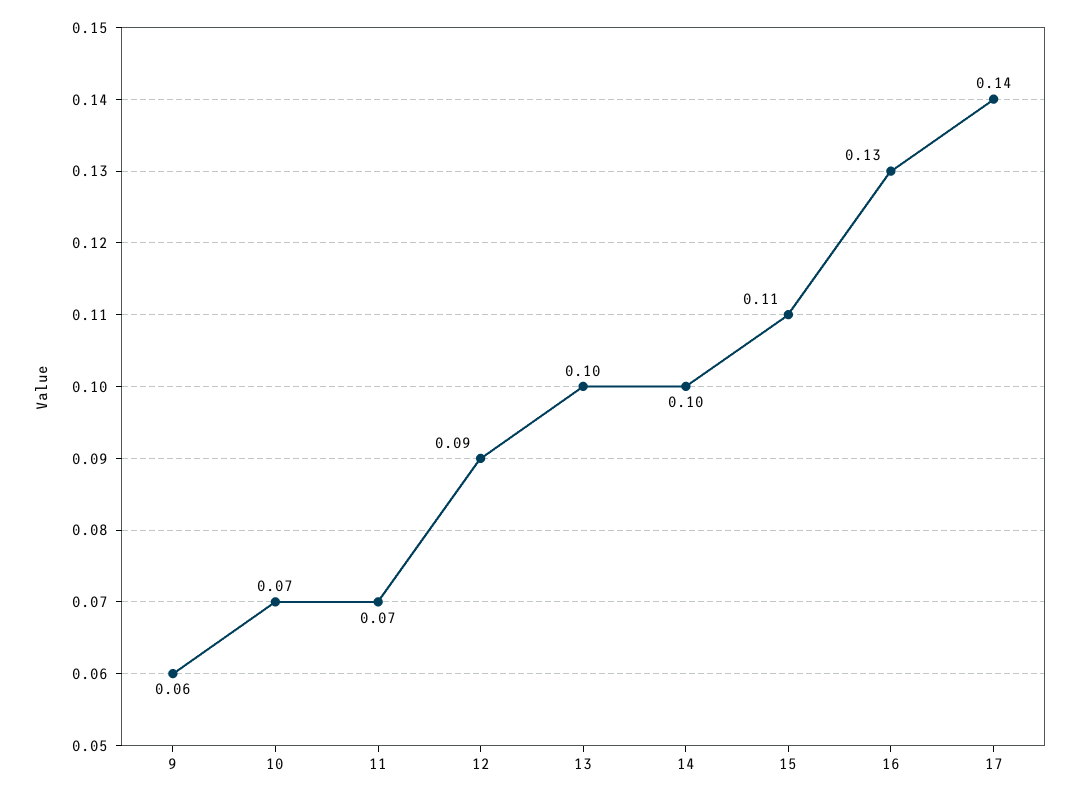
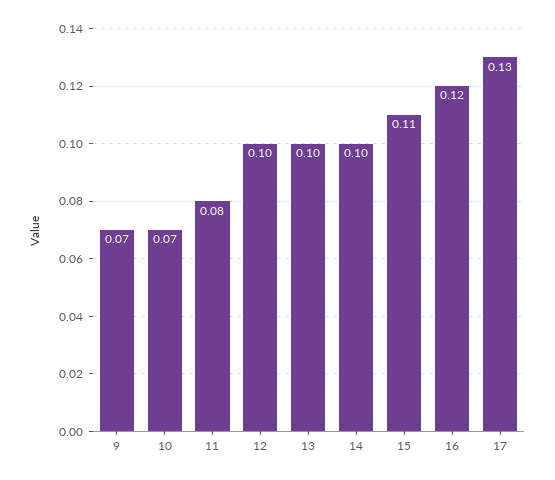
9: 0.06 -> 0.07
11: 0.07 -> 0.08
12: 0.09 -> 0.1
16: 0.13 -> 0.12
17: 0.14 -> 0.13

